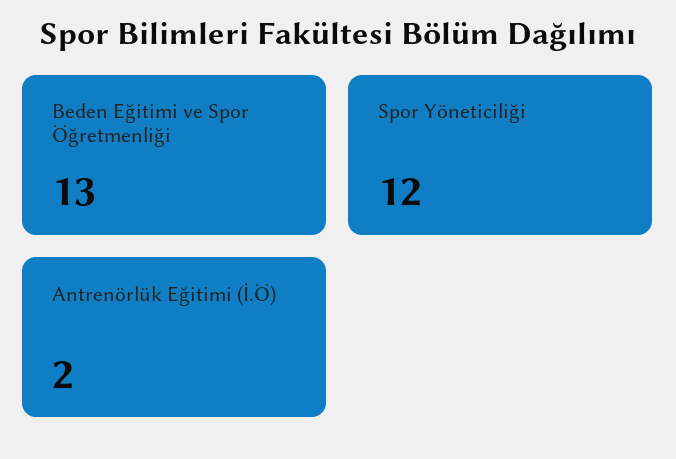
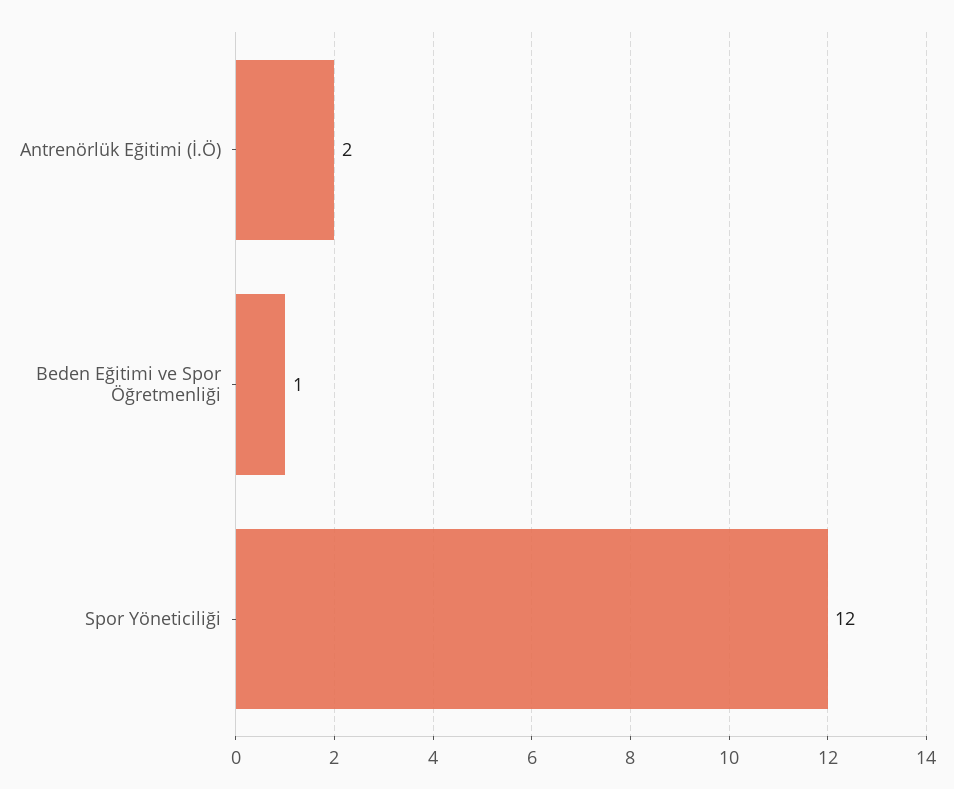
Beden Eğitimi ve Spor Öğretmenliği: 13 -> 1

